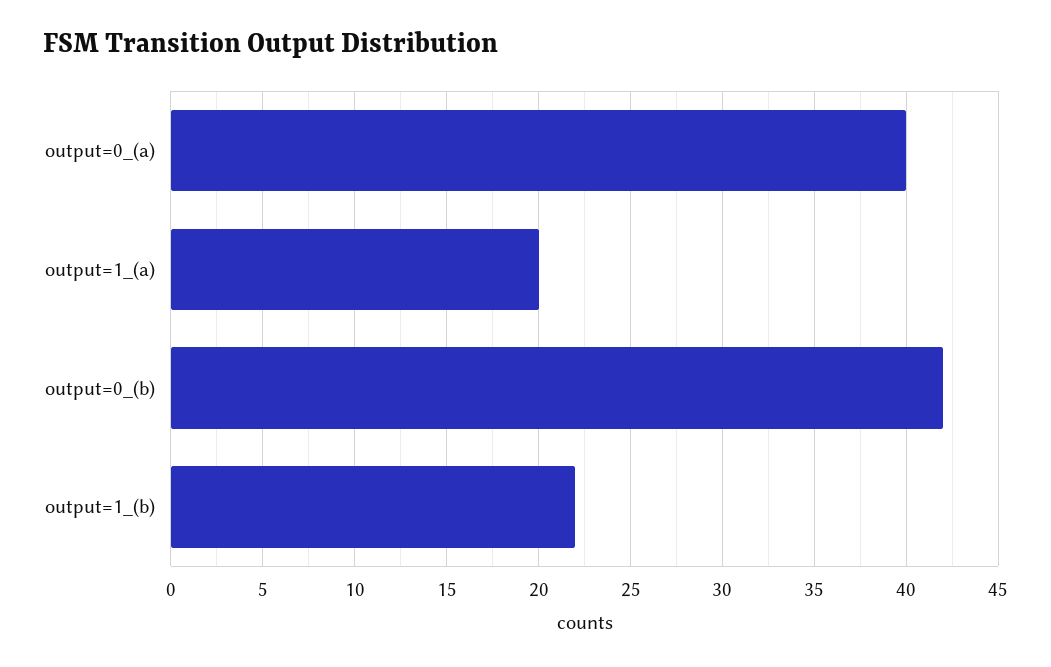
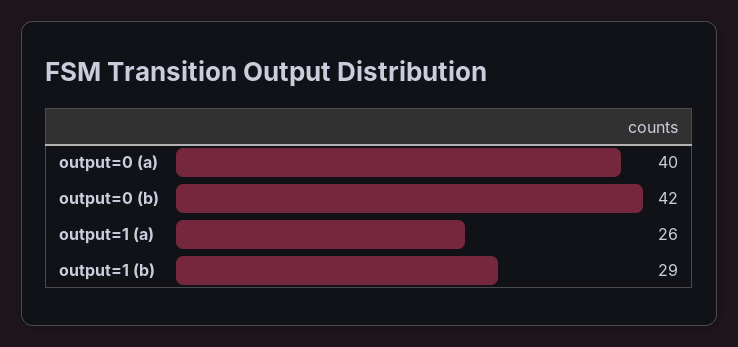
output=1_(a): 20 -> 26
output=1_(b): 22 -> 29

